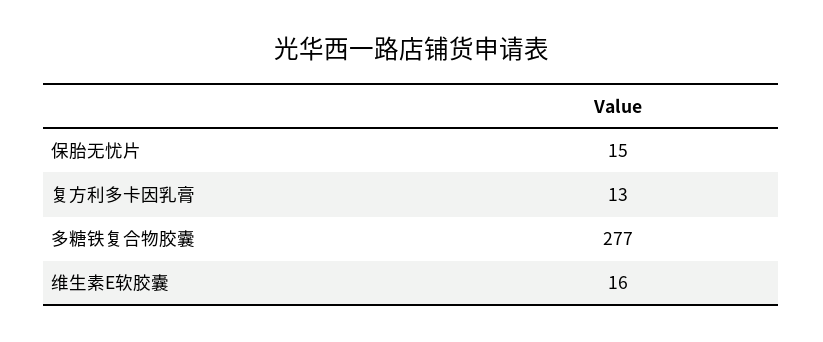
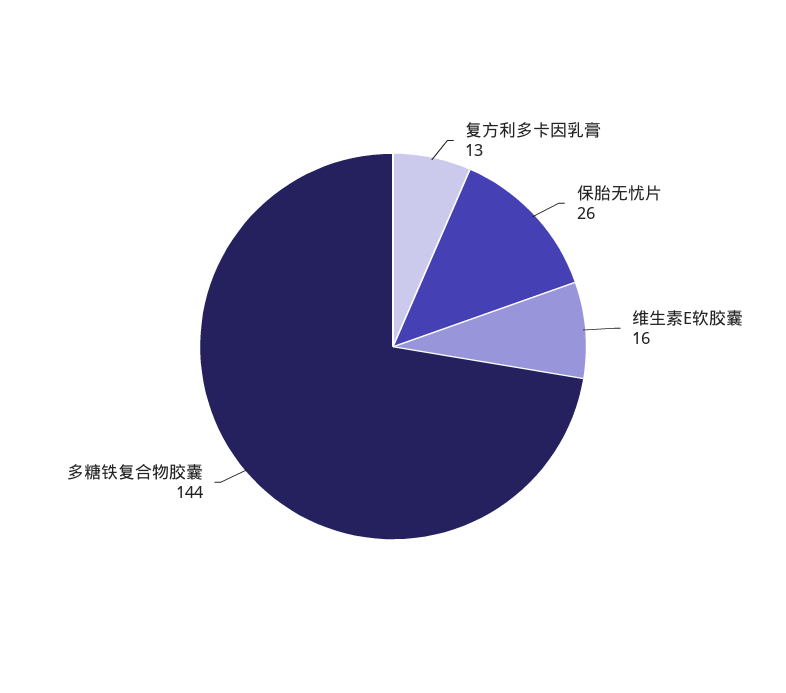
保胎无忧片: 15 -> 26
多糖铁复合物胶囊: 277 -> 144

